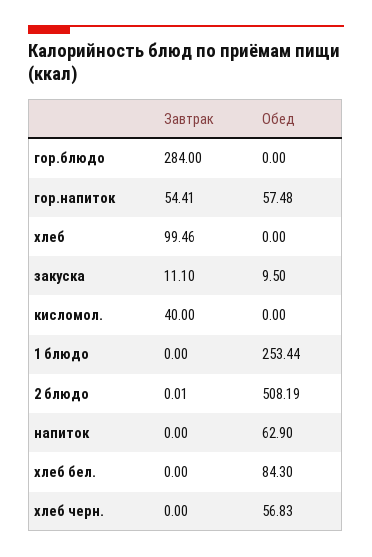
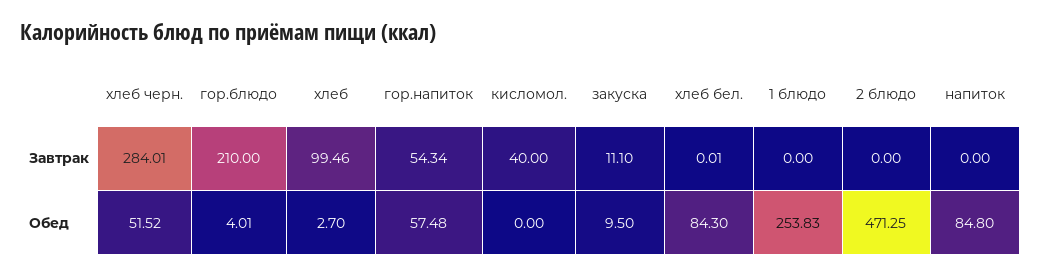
Завтрак, гор.блюдо: 284 -> 210
Обед, гор.блюдо: 0 -> 4.01
Завтрак, гор.напиток: 54.41 -> 54.34
Обед, хлеб: 0 -> 2.7
Обед, 1 блюдо: 253.44 -> 253.83
Завтрак, 2 блюдо: 0.01 -> 0
Обед, 2 блюдо: 508.19 -> 471.25
Обед, напиток: 62.9 -> 84.8
Завтрак, хлеб бел.: 0 -> 0.01
Завтрак, хлеб черн.: 0 -> 284.01
Обед, хлеб черн.: 56.83 -> 51.52

